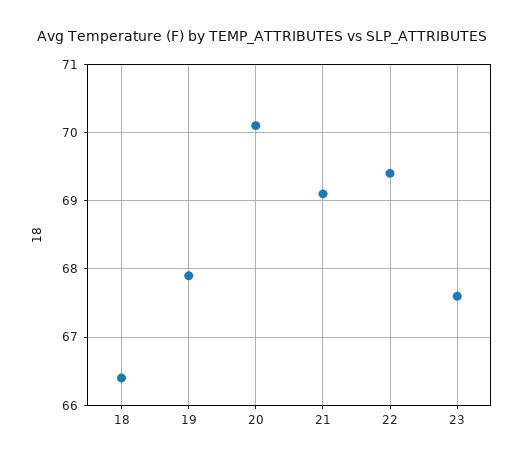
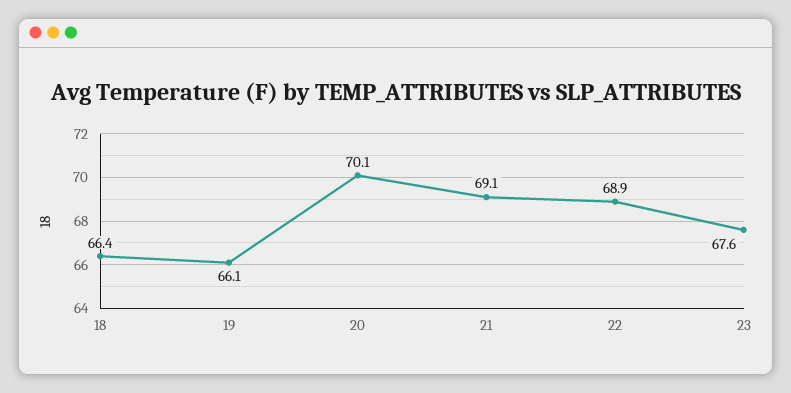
19: 67.9 -> 66.1
22: 69.4 -> 68.9

